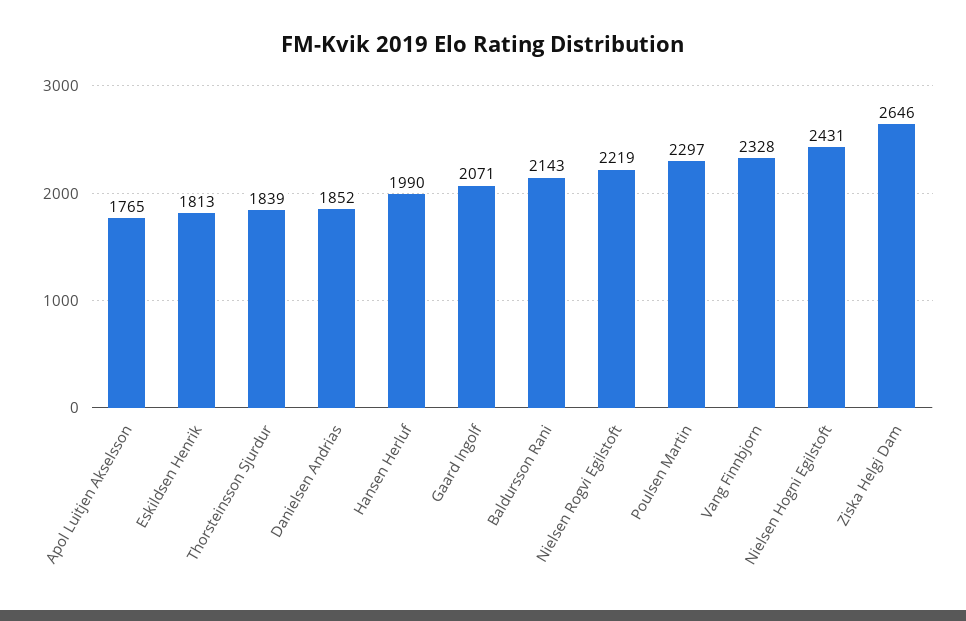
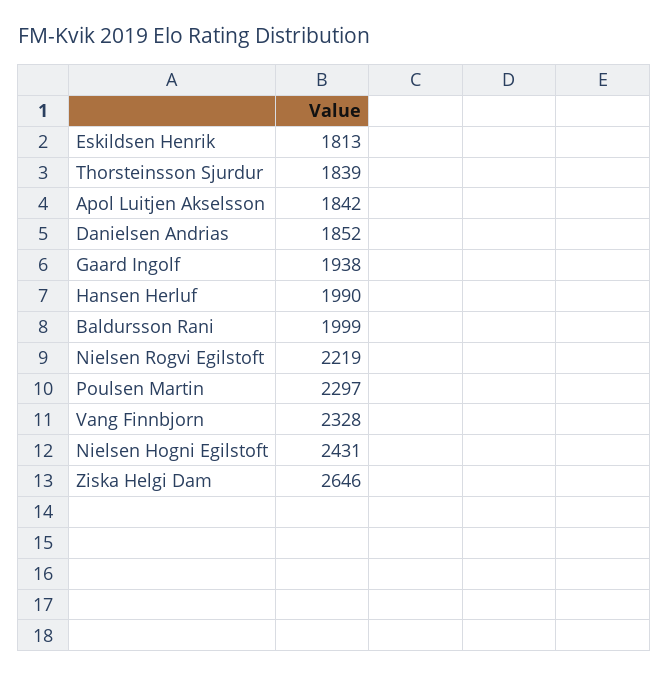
Apol Luitjen Akselsson: 1765 -> 1842
Gaard Ingolf: 2071 -> 1938
Baldursson Rani: 2143 -> 1999

